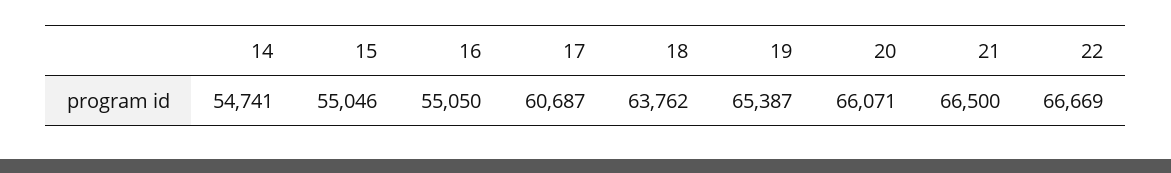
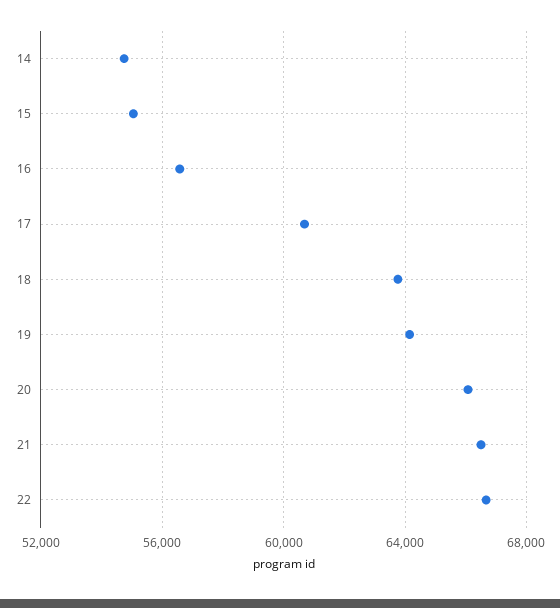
16: 55050 -> 56500
19: 65387 -> 64000

